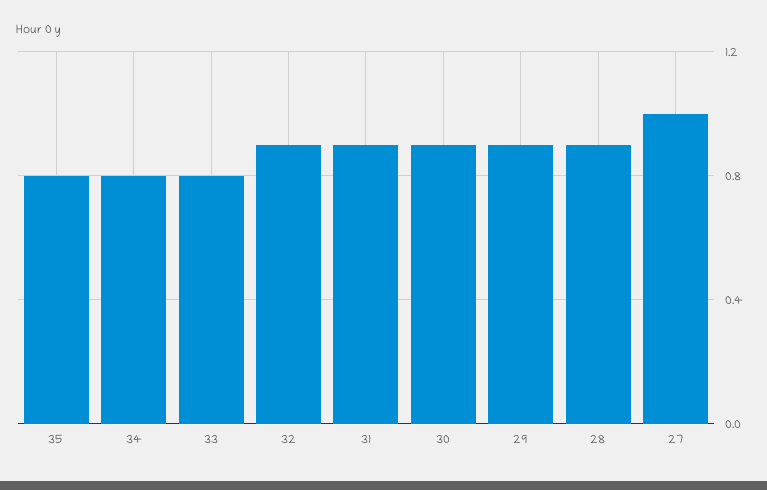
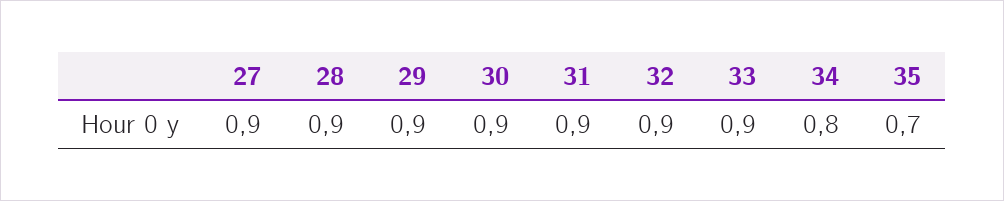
35: 0.8 -> 0.7
33: 0.8 -> 0.9
27: 1 -> 0.9

